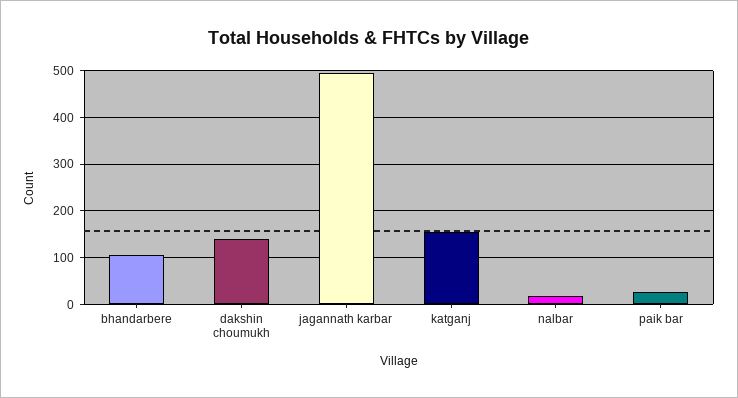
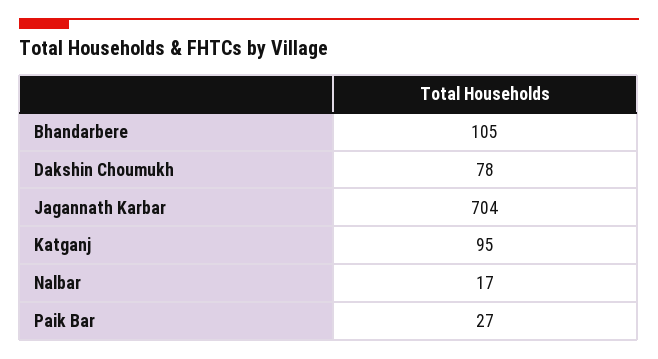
dakshin choumukh: 140 -> 78
jagannath karbar: 500 -> 704
katganj: 160 -> 95

